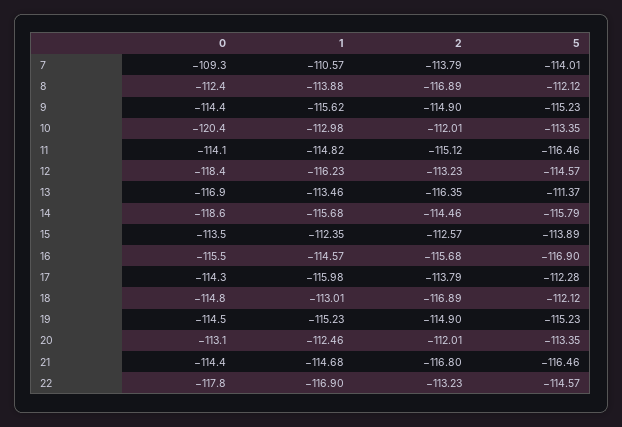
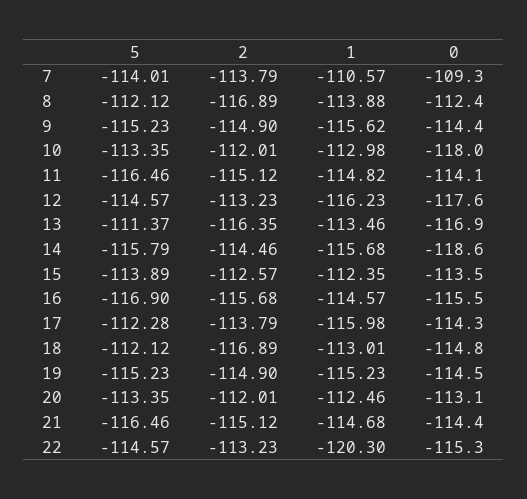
0, 10: -120.4 -> -118
0, 12: -118.4 -> -117.6
2, 21: -116.8 -> -115.12
0, 22: -117.8 -> -115.3
1, 22: -116.9 -> -120.3

